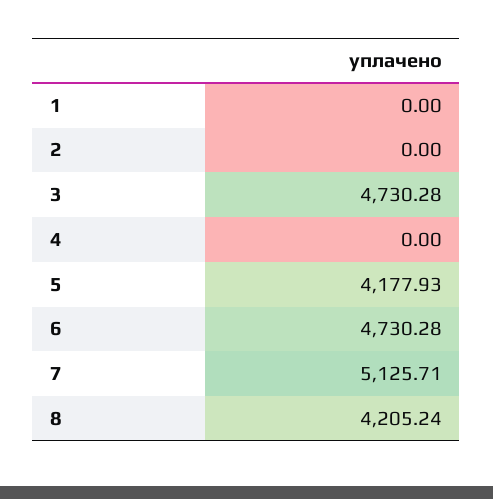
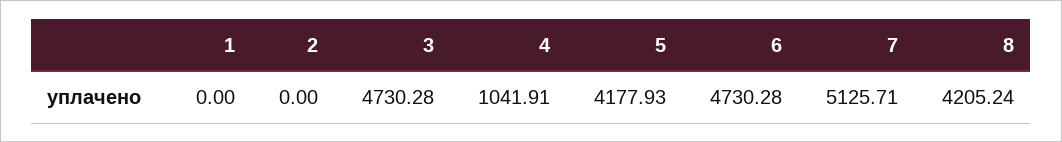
4: 0 -> 1041.91

